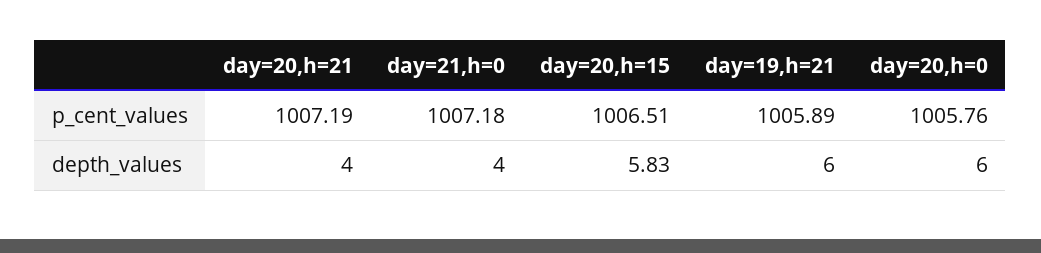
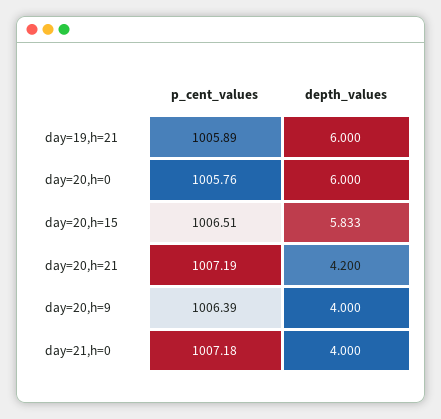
day=20,h=21, depth_values: 4 -> 4.2
day=20,h=9, p_cent_values: none -> 1006.39
day=20,h=9, depth_values: none -> 4

